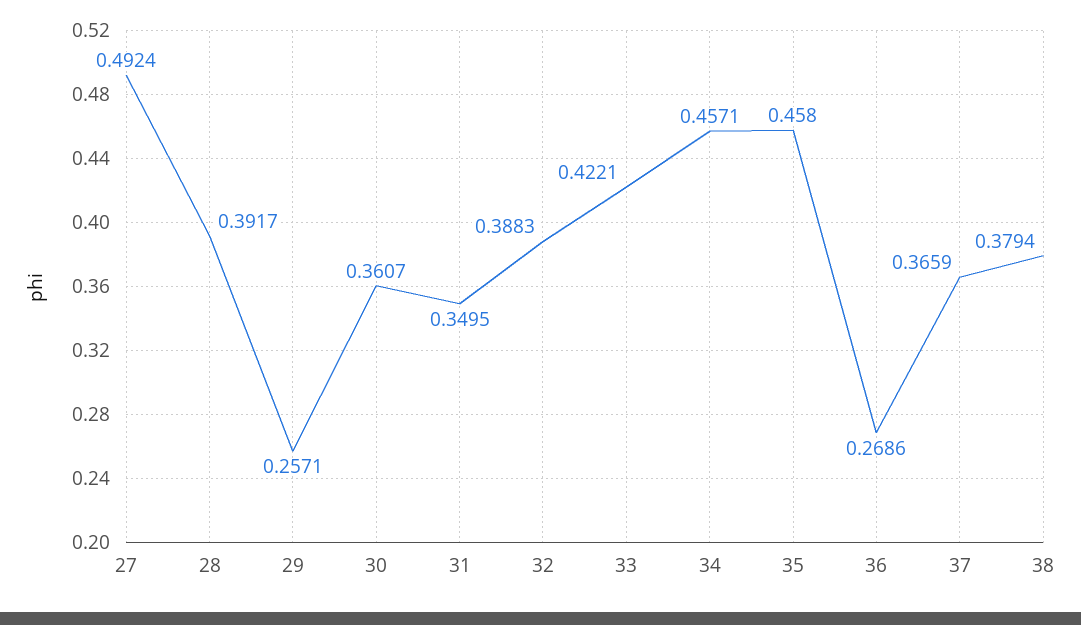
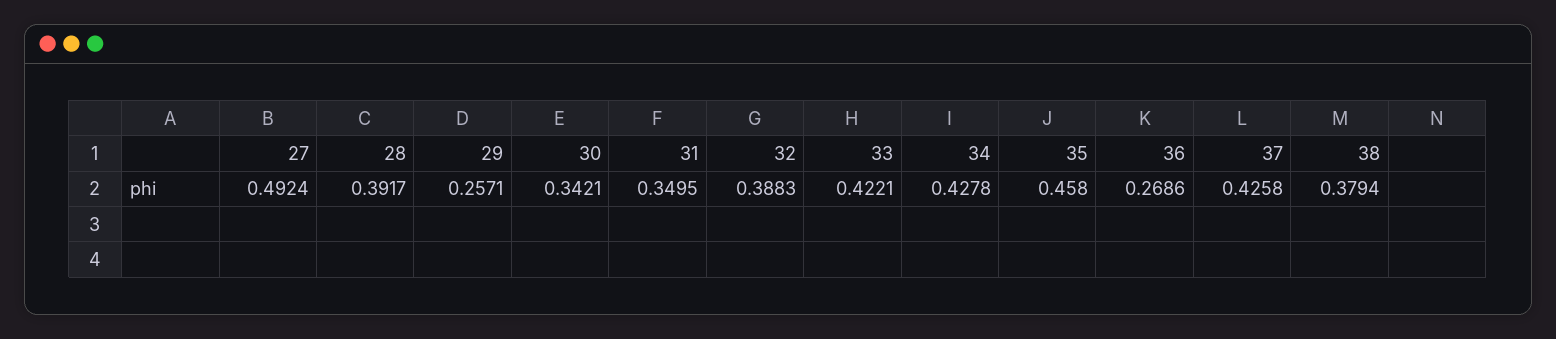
30: 0.3607 -> 0.3421
34: 0.4571 -> 0.4278
37: 0.3659 -> 0.4258

